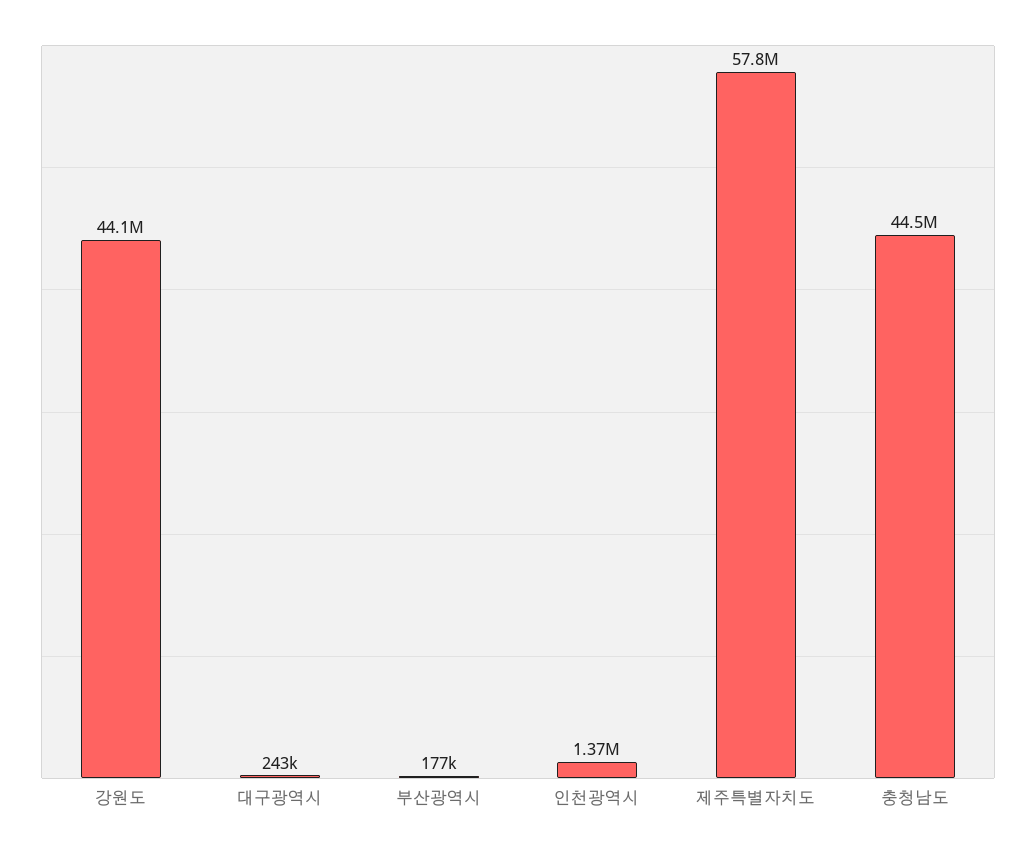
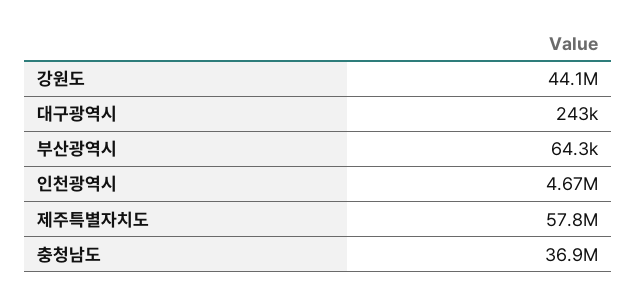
부산광역시: 177000 -> 64300
인천광역시: 1370000 -> 4670000
충청남도: 44500000 -> 36900000

